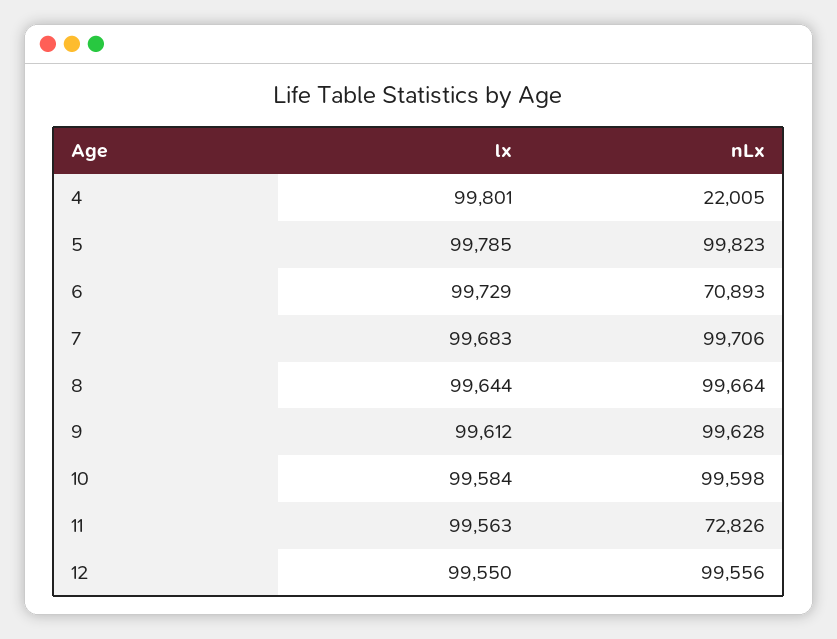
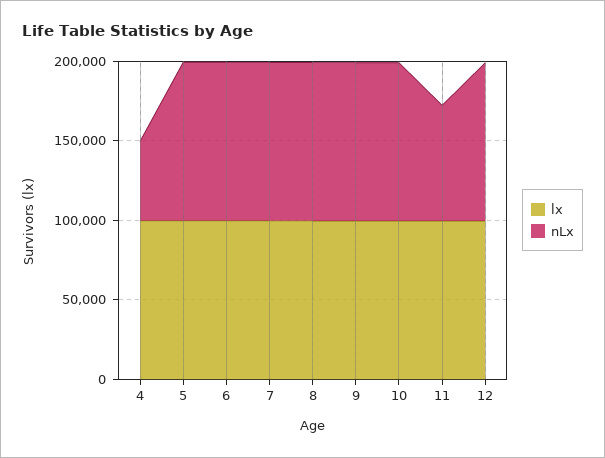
nLx, 4: 22005 -> 50000
nLx, 6: 70893 -> 100000

